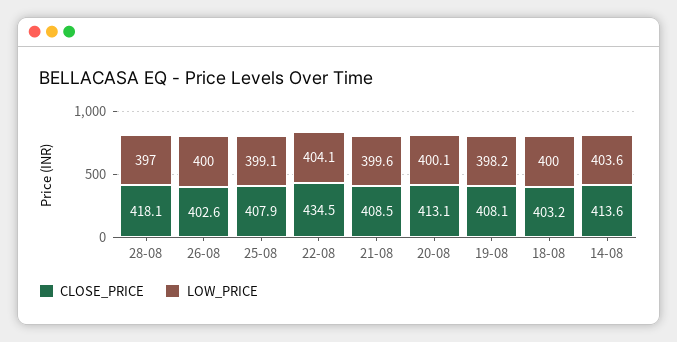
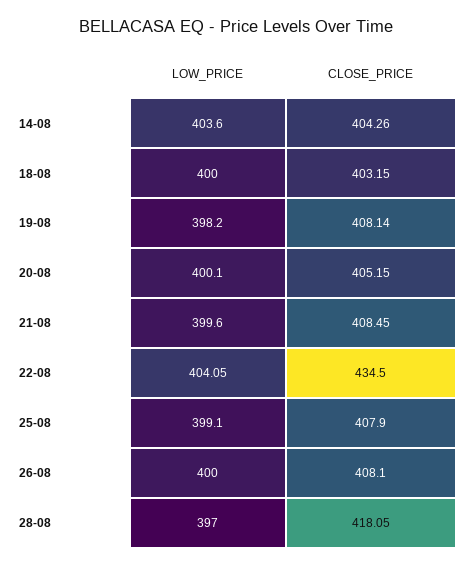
CLOSE_PRICE, 26-08: 402.6 -> 408.1
CLOSE_PRICE, 20-08: 413.1 -> 405.15
CLOSE_PRICE, 14-08: 413.6 -> 404.26

